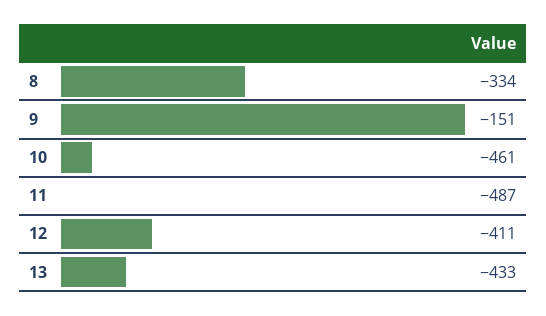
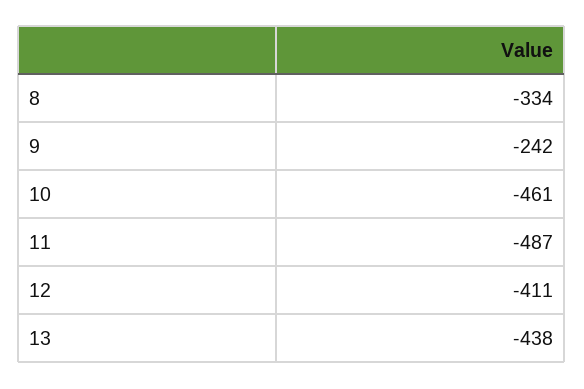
9: -151 -> -242
13: -433 -> -438

